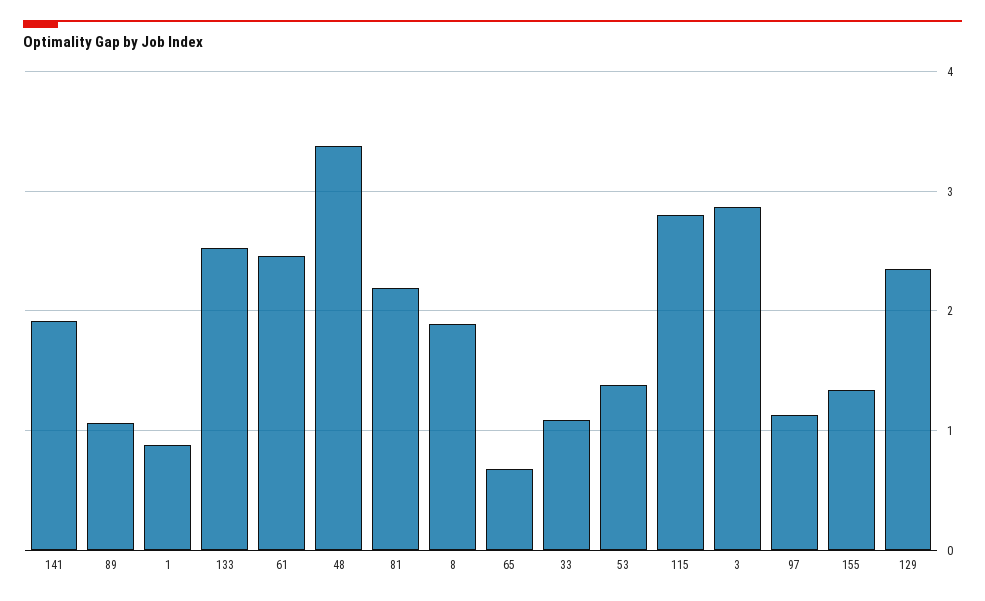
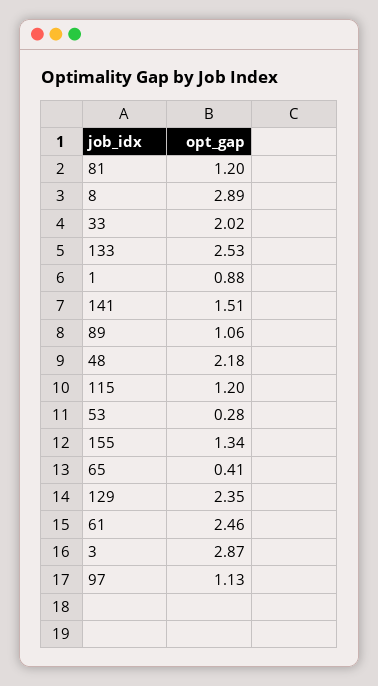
141: 1.9 -> 1.51
48: 3.4 -> 2.18
81: 2.2 -> 1.2
8: 1.9 -> 2.89
65: 0.7 -> 0.41
33: 1.1 -> 2.02
53: 1.4 -> 0.28
115: 2.8 -> 1.2

